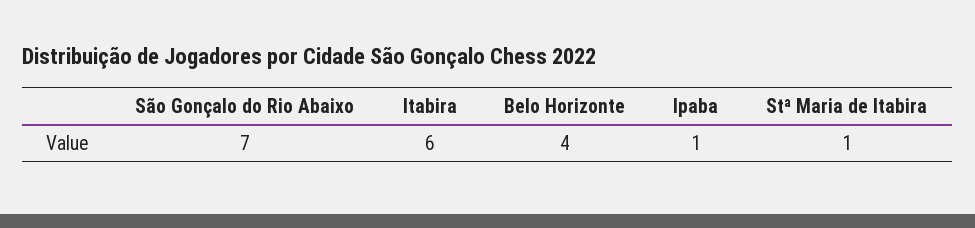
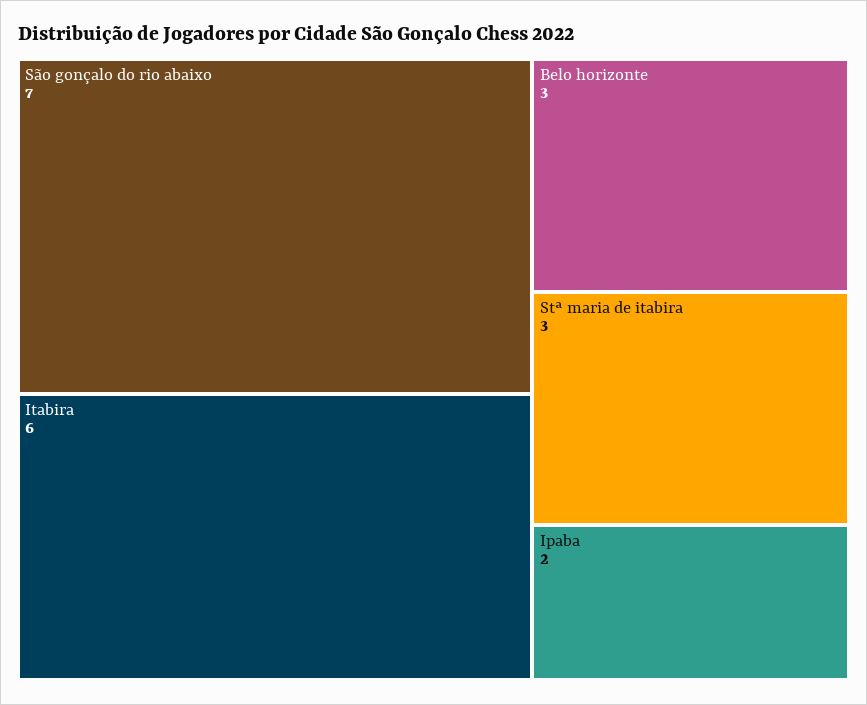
Belo Horizonte: 4 -> 3
Ipaba: 1 -> 2
Stª Maria de Itabira: 1 -> 3

